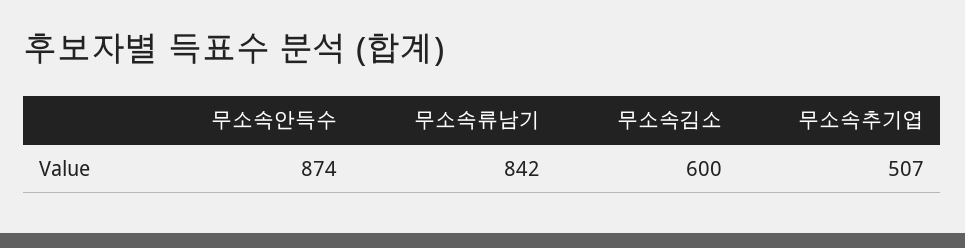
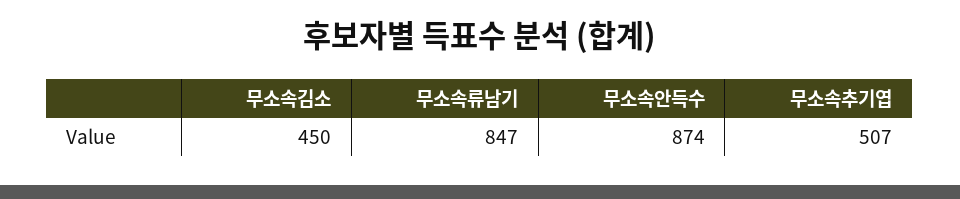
무소속류남기: 842 -> 847
무소속김소: 600 -> 450

